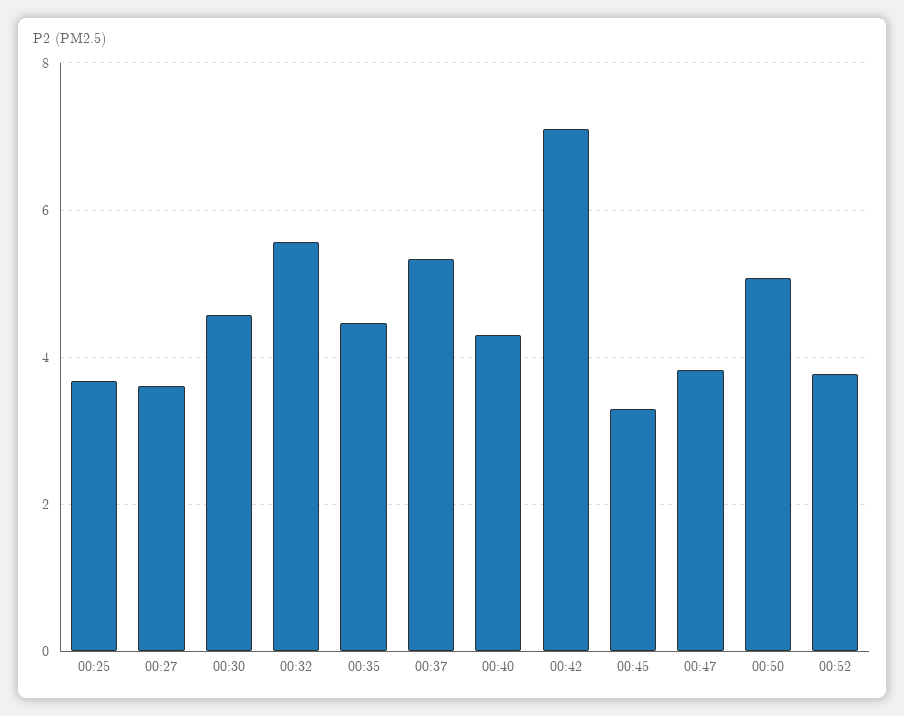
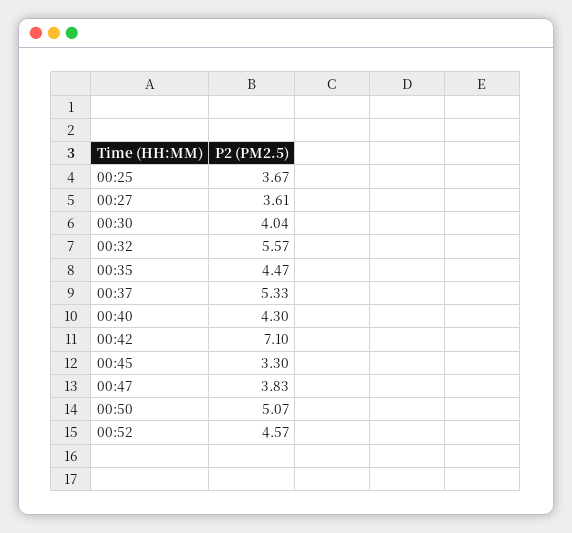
00:30: 4.6 -> 4.04
00:52: 3.8 -> 4.57

